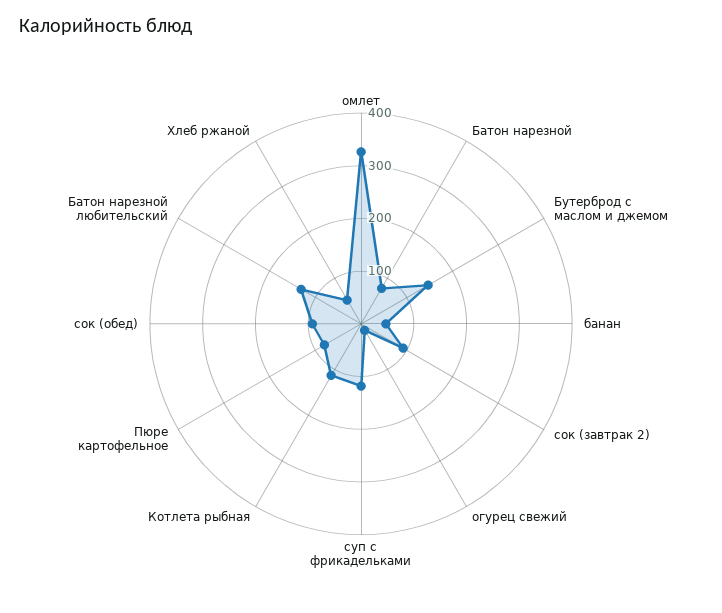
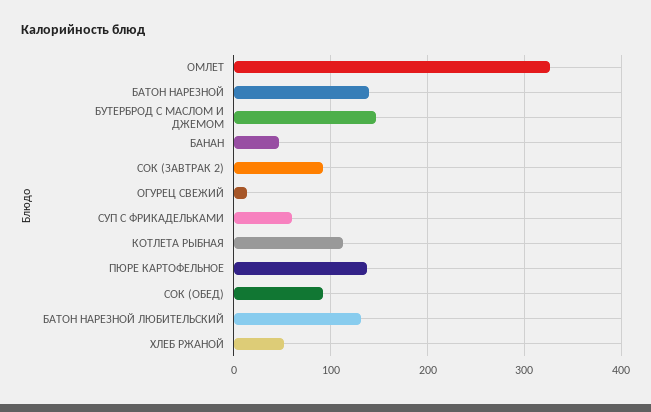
Батон нарезной: 80 -> 140
суп с фрикадельками: 120 -> 60
Пюре картофельное: 80 -> 140

